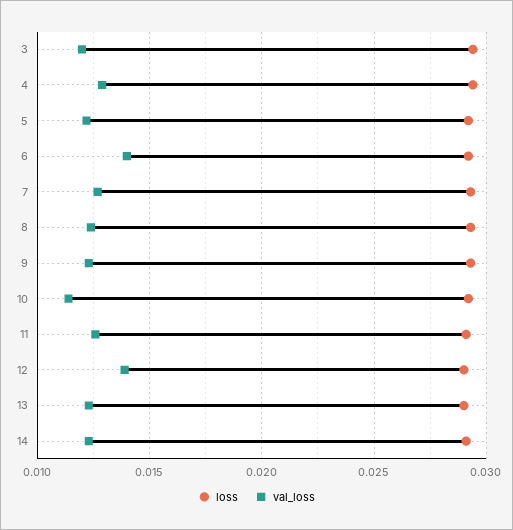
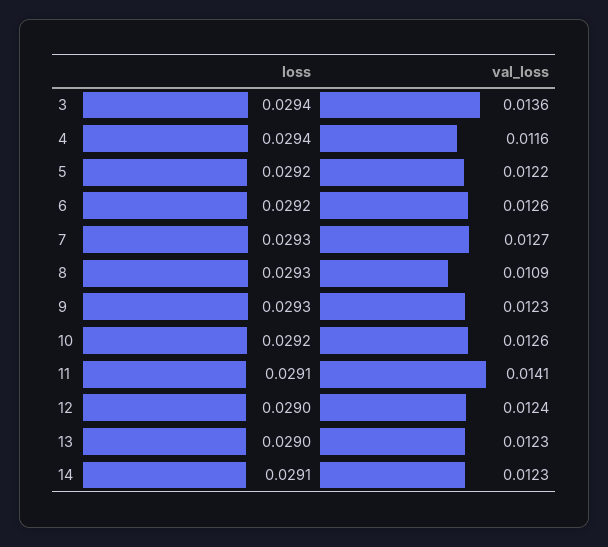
val_loss, 3: 0.012 -> 0.0136
val_loss, 4: 0.013 -> 0.0116
val_loss, 6: 0.014 -> 0.0126
val_loss, 8: 0.0125 -> 0.0109
val_loss, 10: 0.0115 -> 0.0126
val_loss, 11: 0.0125 -> 0.0141
val_loss, 12: 0.014 -> 0.0124

